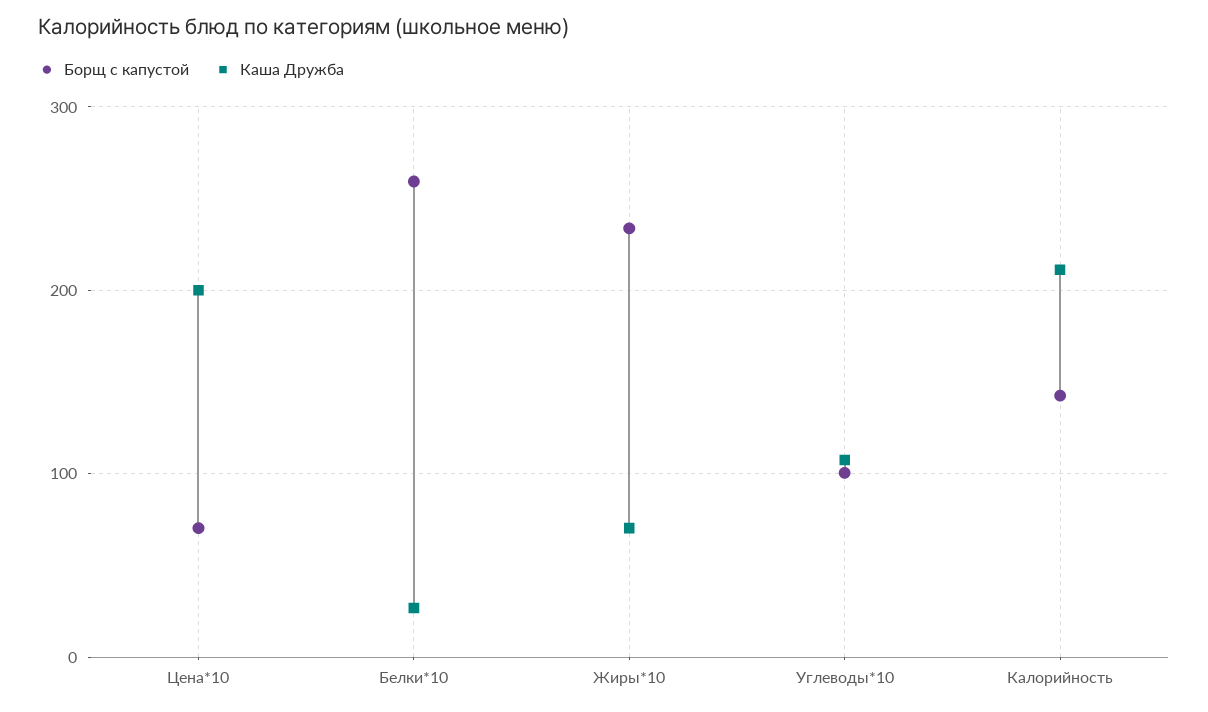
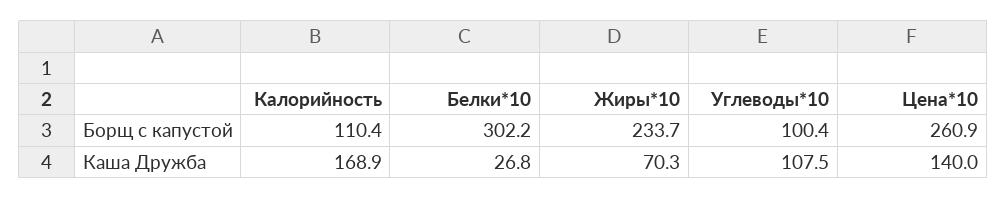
Борщ с капустой, Цена*10: 70 -> 260.9
Каша Дружба, Цена*10: 200 -> 140
Борщ с капустой, Белки*10: 260 -> 302.2
Борщ с капустой, Калорийность: 140 -> 110.4
Каша Дружба, Калорийность: 210 -> 168.9

